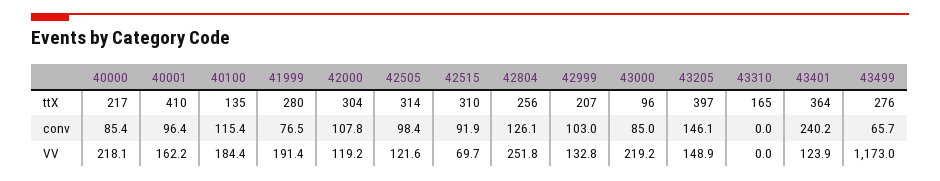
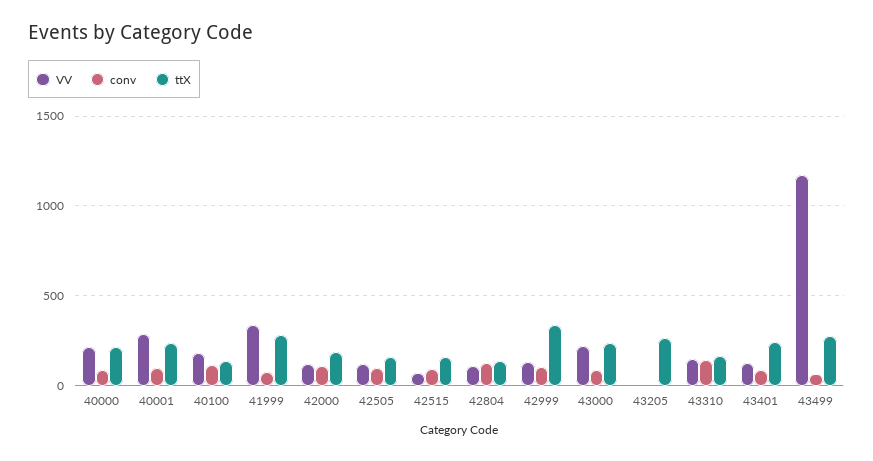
ttX, 40001: 410 -> 250
ttX, 42000: 304 -> 200
ttX, 42505: 314 -> 150
ttX, 42515: 310 -> 150
ttX, 42804: 256 -> 150
ttX, 42999: 207 -> 350
ttX, 43000: 96 -> 250
ttX, 43205: 397 -> 250
ttX, 43401: 364 -> 250
conv, 43205: 146.1 -> 0
conv, 43310: 0 -> 150
conv, 43401: 240.2 -> 100
VV, 40001: 162.2 -> 300
VV, 41999: 191.4 -> 350
VV, 42804: 251.8 -> 100
VV, 43205: 148.9 -> 0
VV, 43310: 0 -> 150

